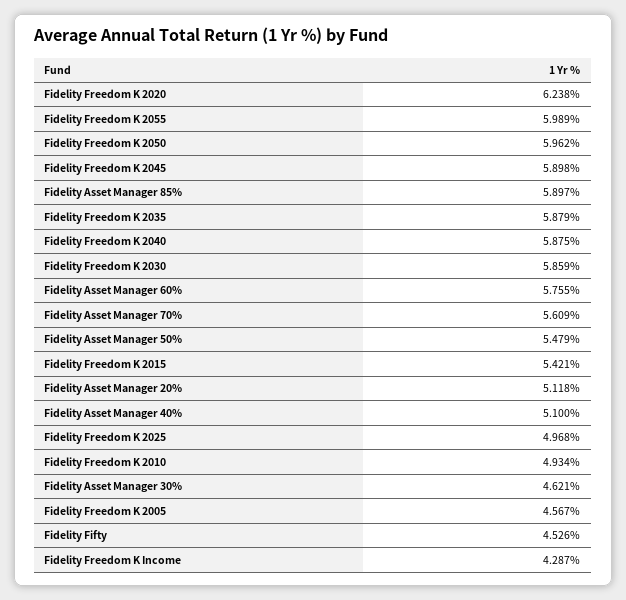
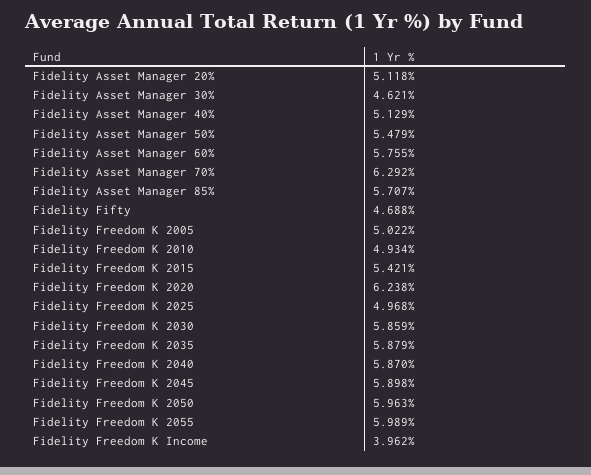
Fidelity Freedom K 2050: 5.962 -> 5.963
Fidelity Asset Manager 85%: 5.897 -> 5.707
Fidelity Freedom K 2040: 5.875 -> 5.87
Fidelity Asset Manager 70%: 5.609 -> 6.292
Fidelity Asset Manager 40%: 5.1 -> 5.129
Fidelity Freedom K 2005: 4.567 -> 5.022
Fidelity Fifty: 4.526 -> 4.688
Fidelity Freedom K Income: 4.287 -> 3.962

